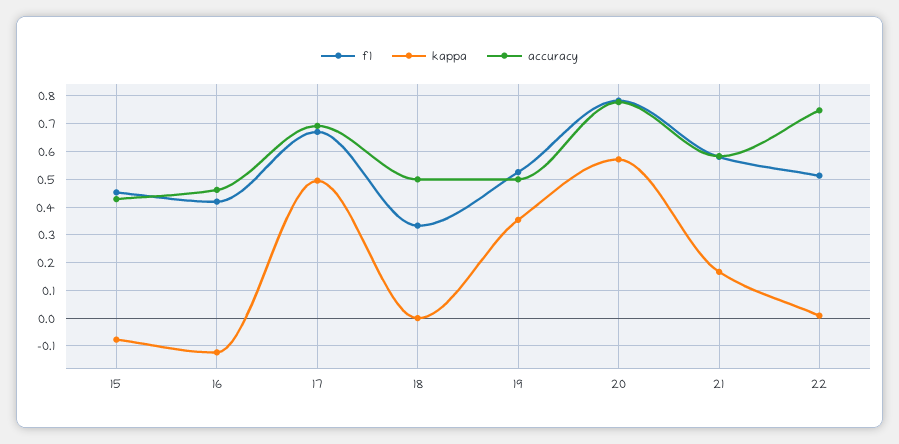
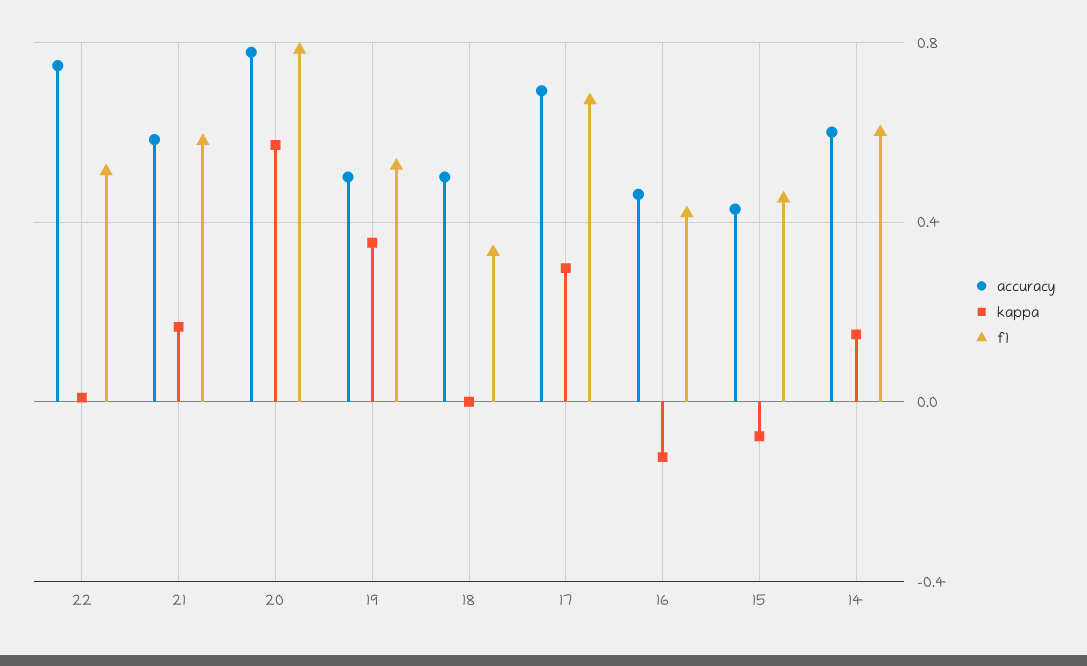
kappa, 17: 0.5 -> 0.3
accuracy, 14: none -> 0.6
kappa, 14: none -> 0.15
f1, 14: none -> 0.6

